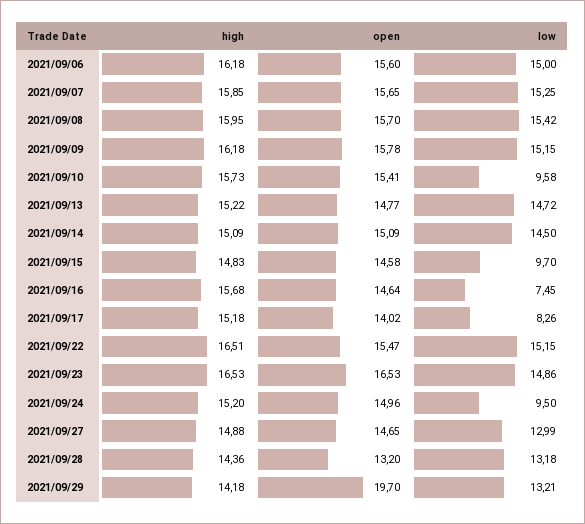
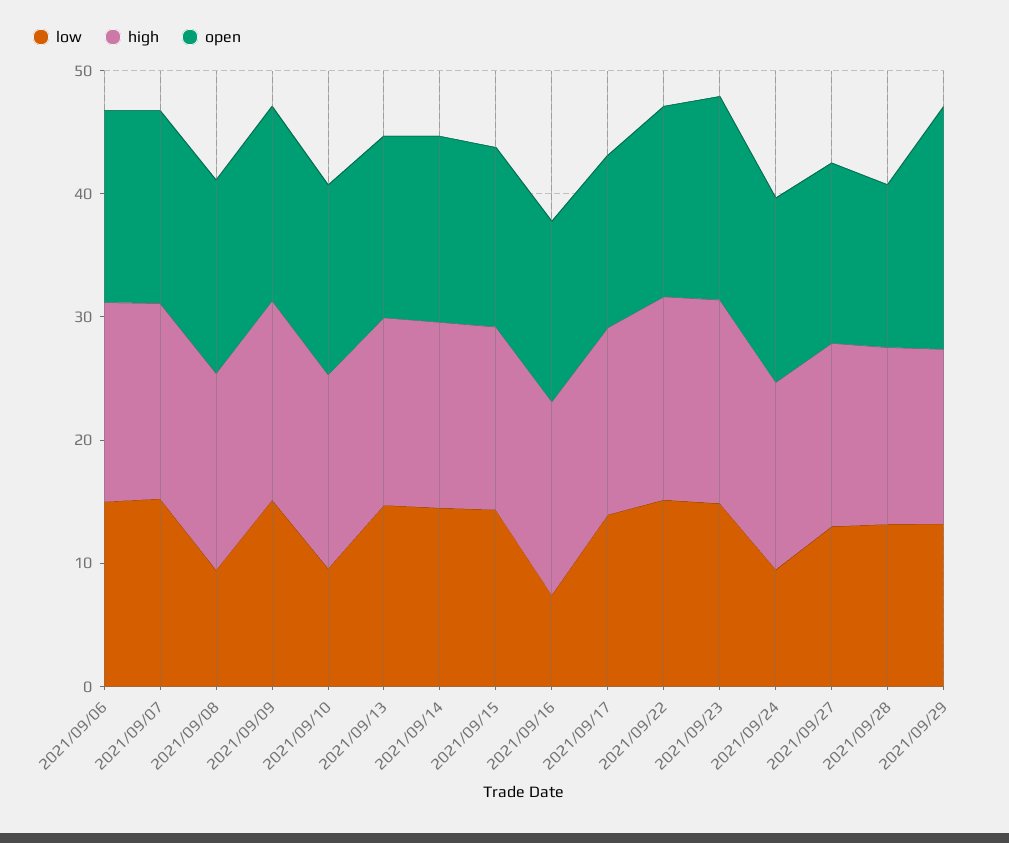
low, 2021/09/08: 15.42 -> 10
low, 2021/09/15: 9.7 -> 14
low, 2021/09/17: 8.26 -> 14

